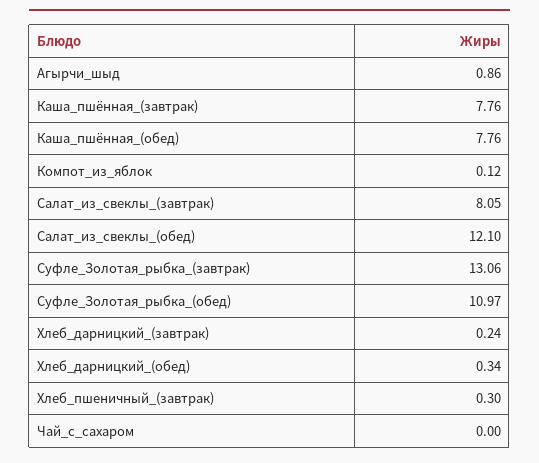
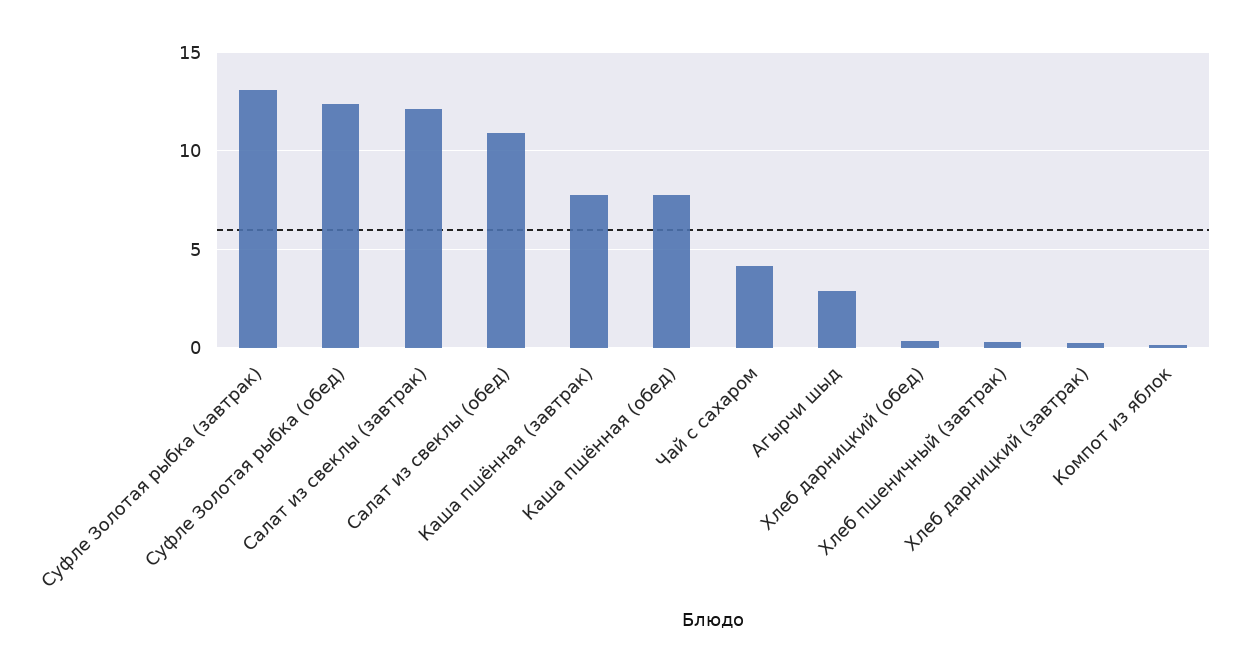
Агырчи_шыд: 0.86 -> 3
Салат_из_свеклы_(завтрак): 8.05 -> 12
Салат_из_свеклы_(обед): 12.1 -> 11
Суфле_Золотая_рыбка_(обед): 10.97 -> 12.5
Чай_с_сахаром: 0 -> 4

